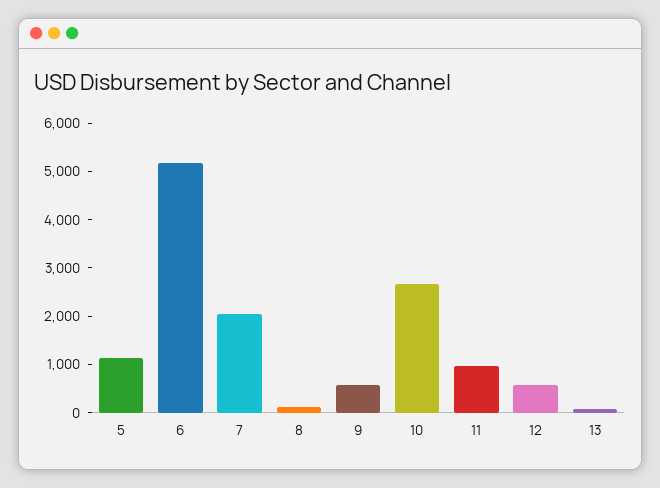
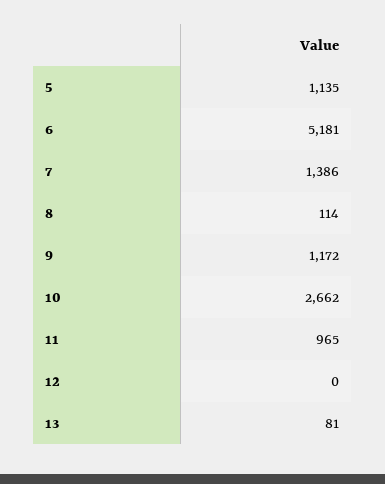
7: 2000 -> 1386
9: 600 -> 1172
12: 600 -> 0

